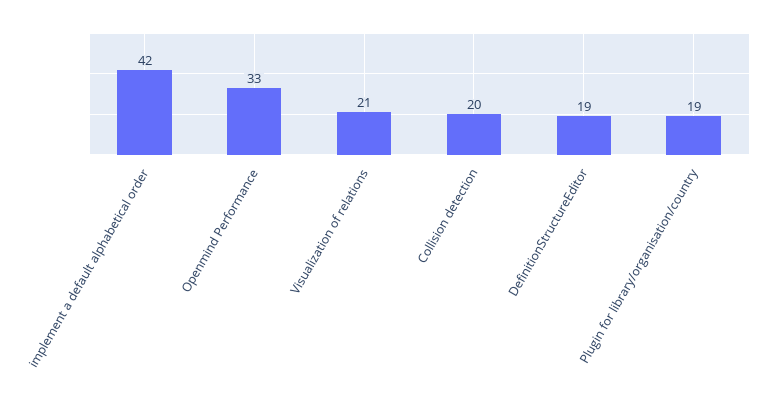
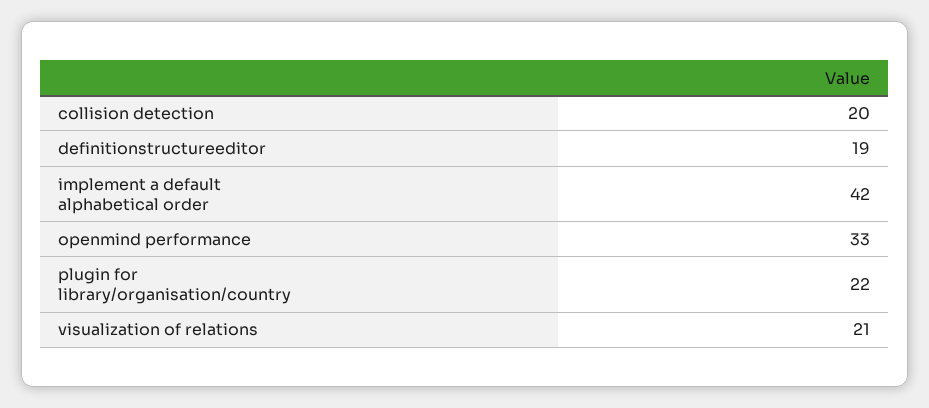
Plugin for library/organisation/country: 19 -> 22

